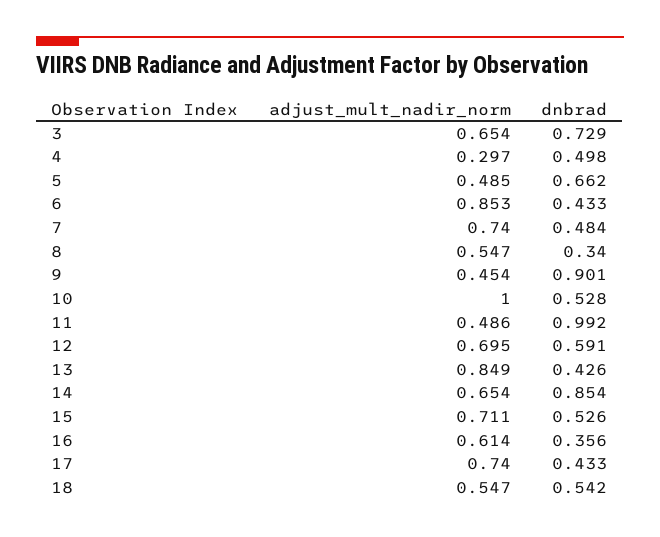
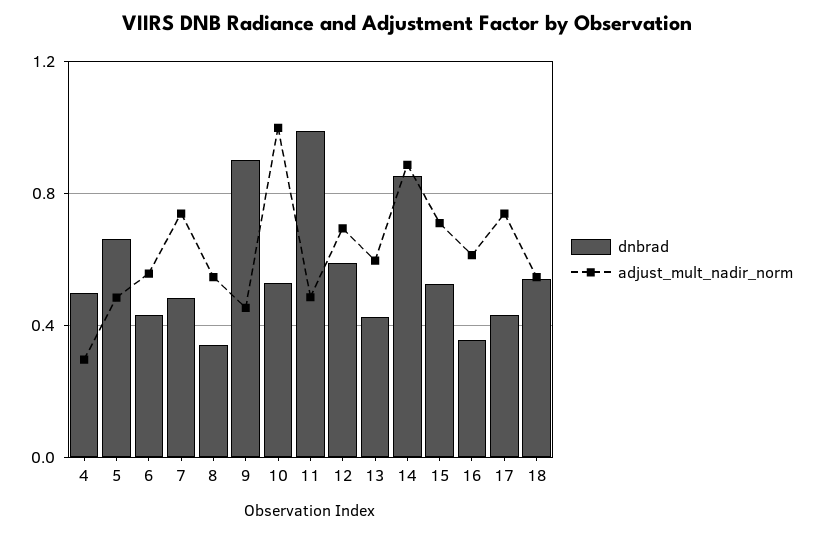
adjust_mult_nadir_norm, 3: 0.654 -> none
dnbrad, 3: 0.729 -> none
adjust_mult_nadir_norm, 6: 0.853 -> 0.55
adjust_mult_nadir_norm, 13: 0.849 -> 0.6
adjust_mult_nadir_norm, 14: 0.654 -> 0.9

